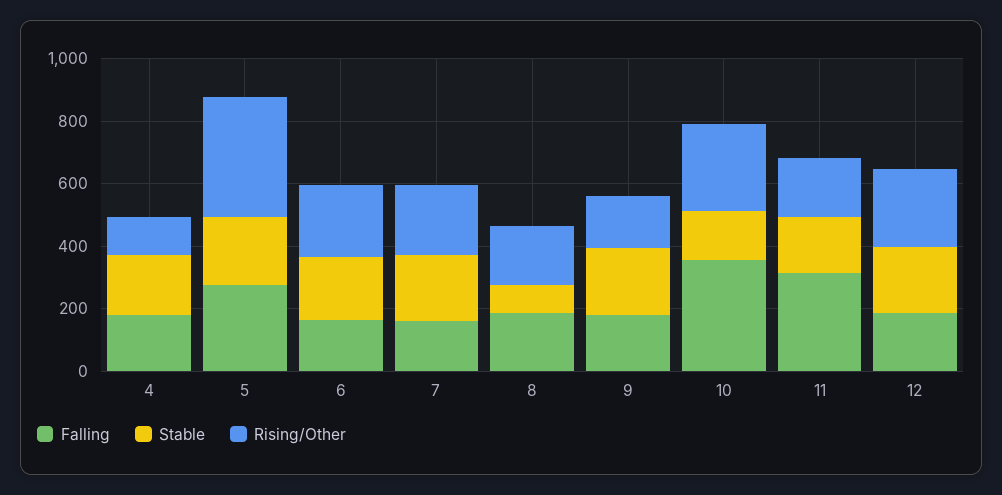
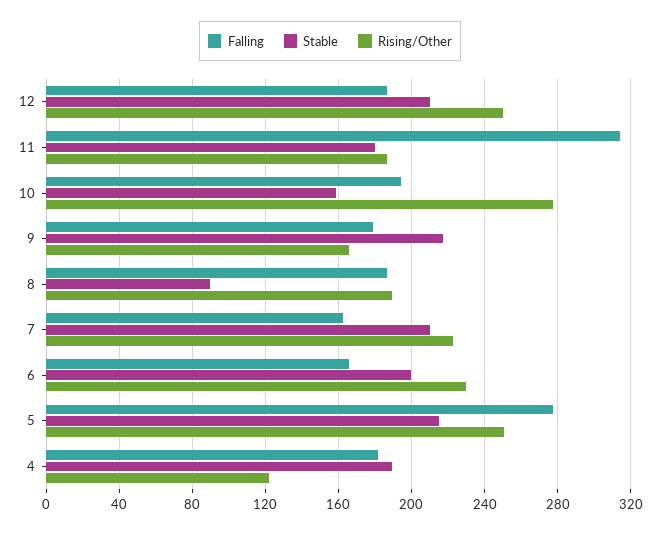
Rising/Other, 5: 400 -> 250
Falling, 10: 350 -> 195

